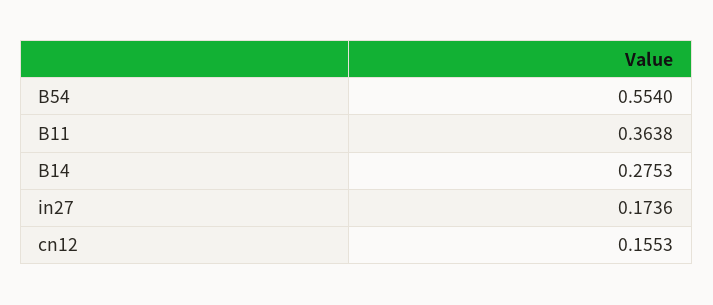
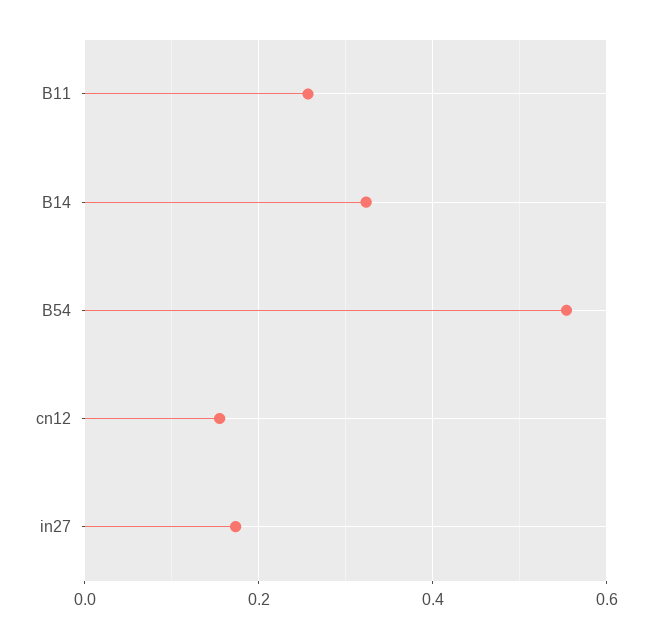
B11: 0.3638 -> 0.26
B14: 0.2753 -> 0.32

